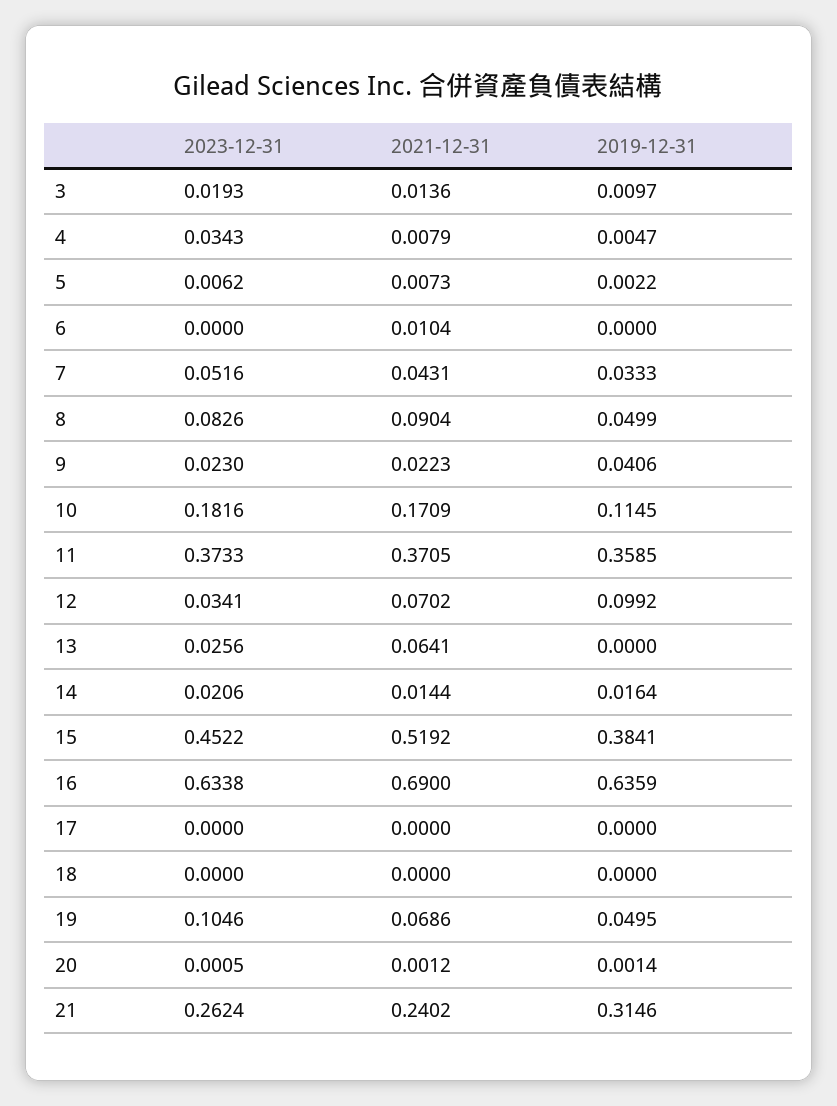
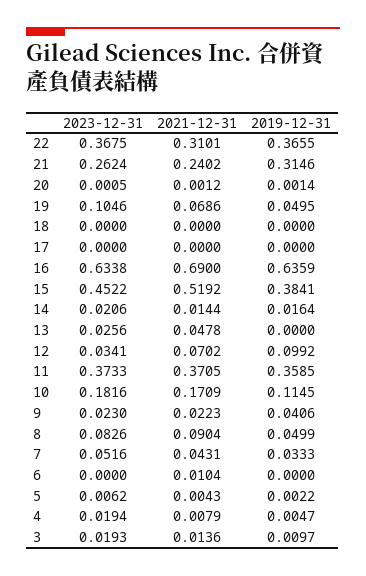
2023-12-31, 4: 0.0343 -> 0.0194
2021-12-31, 5: 0.0073 -> 0.0043
2021-12-31, 13: 0.0641 -> 0.0478
2023-12-31, 22: none -> 0.3675
2021-12-31, 22: none -> 0.3101
2019-12-31, 22: none -> 0.3655

